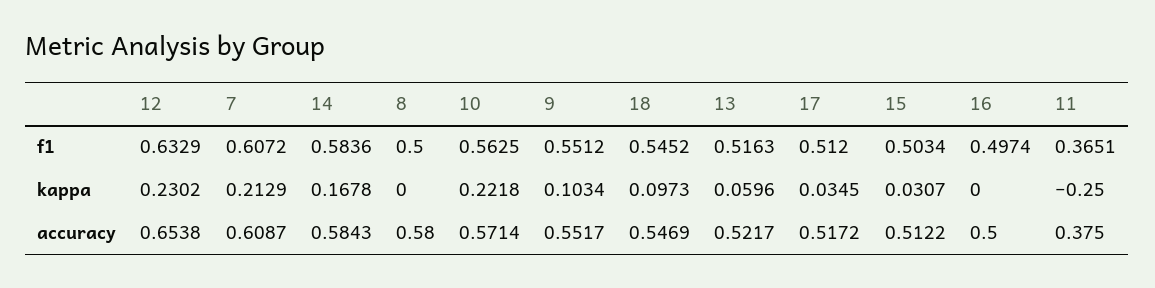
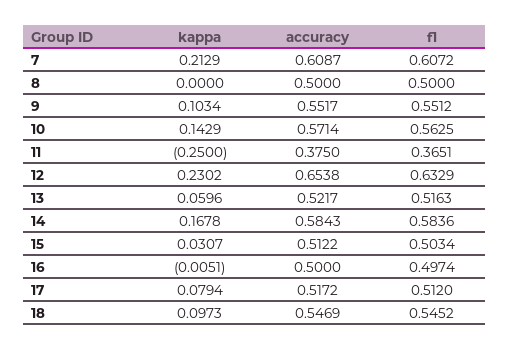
10, kappa: 0.2218 -> 0.1429
17, kappa: 0.0345 -> 0.0794
16, kappa: 0 -> -0.0051
8, accuracy: 0.58 -> 0.5

